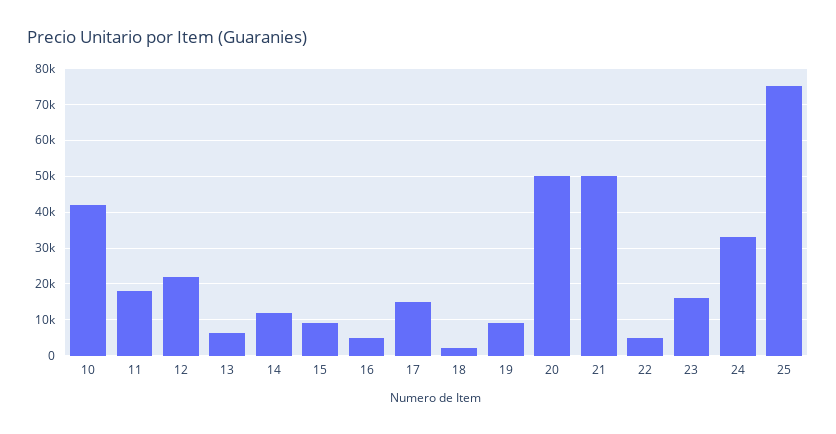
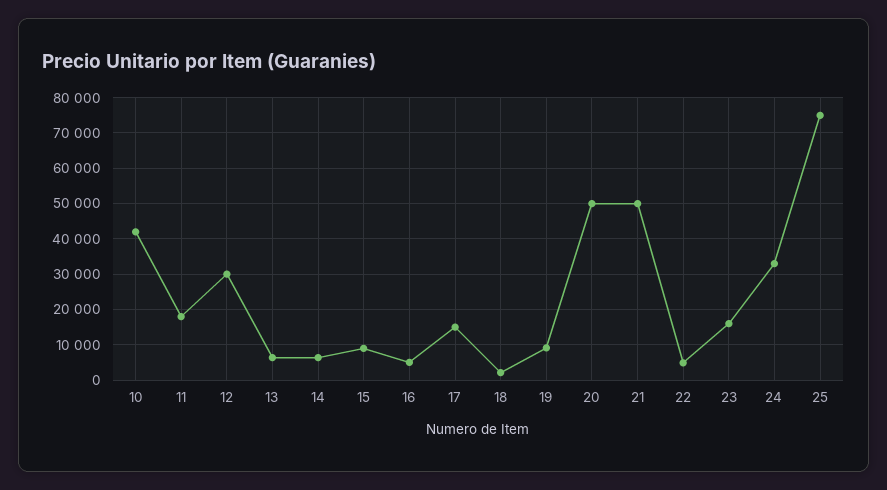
12: 22000 -> 30000
14: 12000 -> 6000

